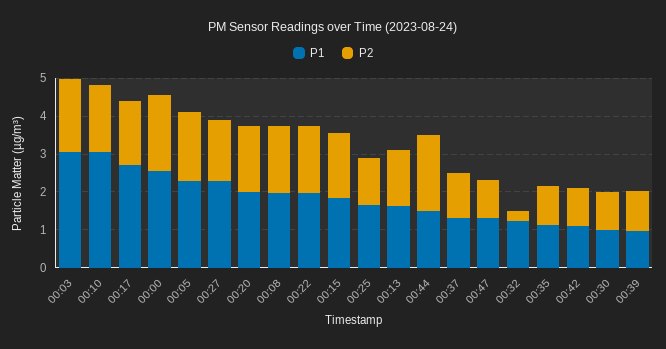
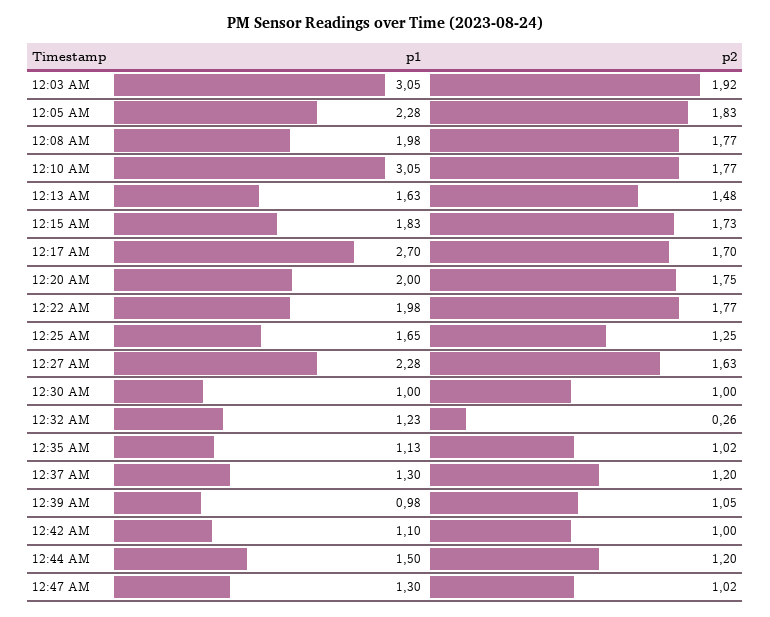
P1, 00:00: 2.5 -> none
P2, 00:00: 2 -> none
P2, 00:44: 2 -> 1.2

